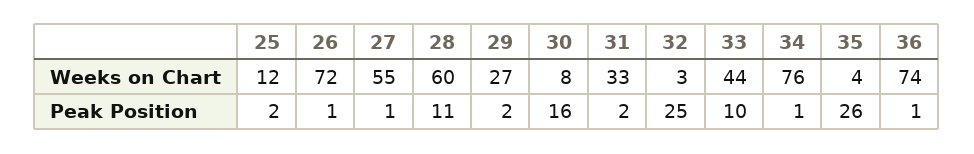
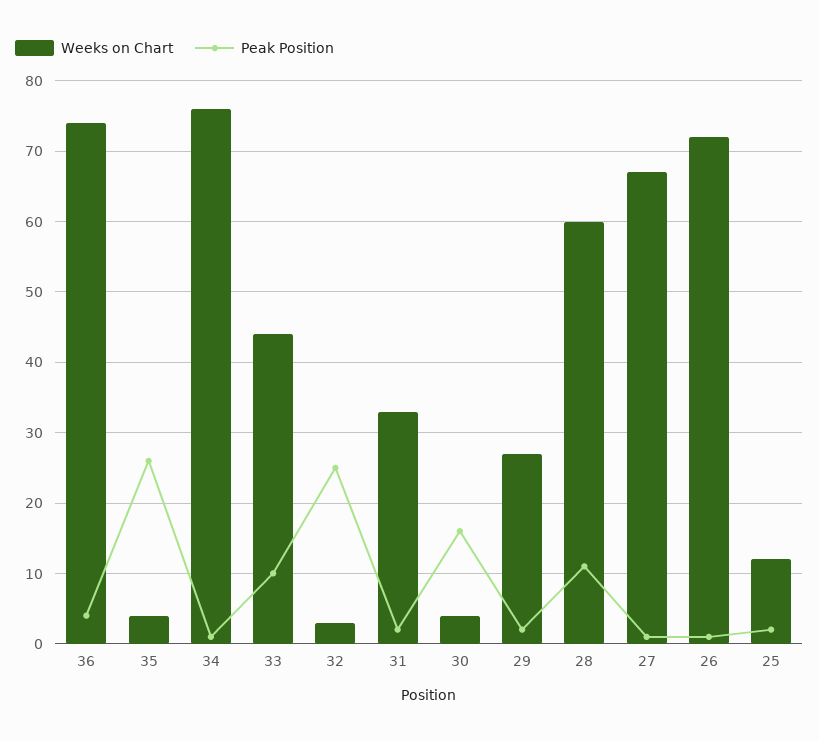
Weeks on Chart, 27: 55 -> 67
Weeks on Chart, 30: 8 -> 4
Peak Position, 36: 1 -> 4

